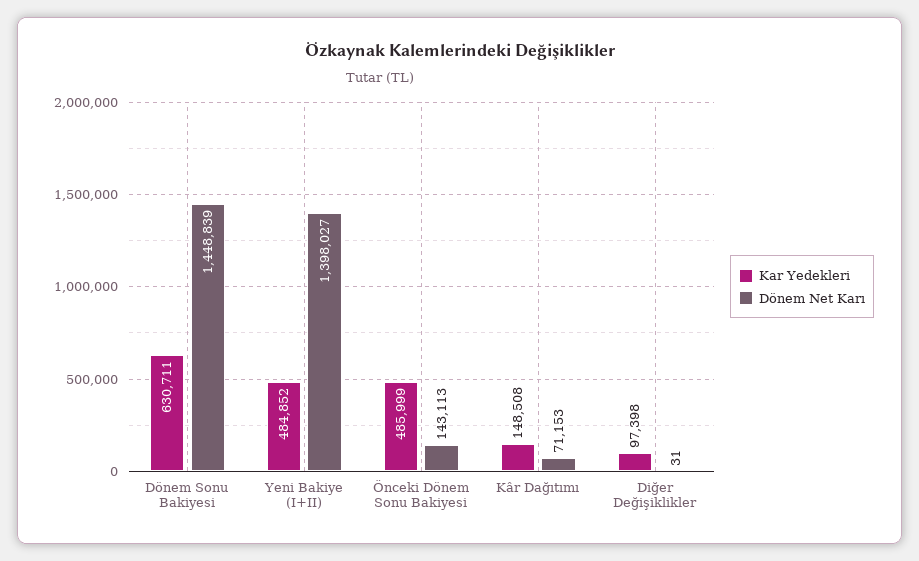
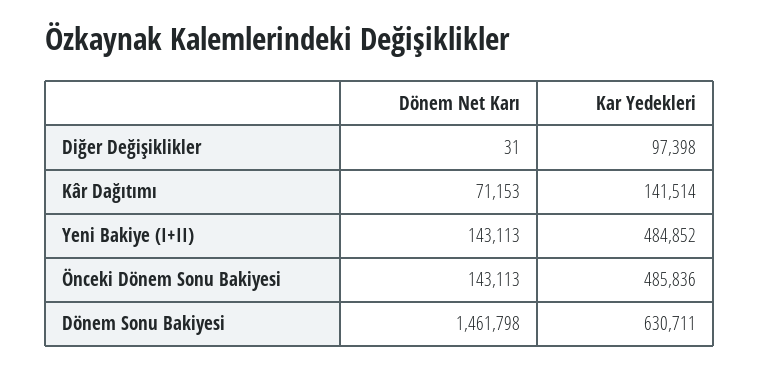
Dönem Net Karı, Dönem Sonu Bakiyesi: 1448839 -> 1461798
Dönem Net Karı, Yeni Bakiye (I+II): 1398027 -> 143113
Kar Yedekleri, Önceki Dönem Sonu Bakiyesi: 485999 -> 485836
Kar Yedekleri, Kâr Dağıtımı: 148508 -> 141514

